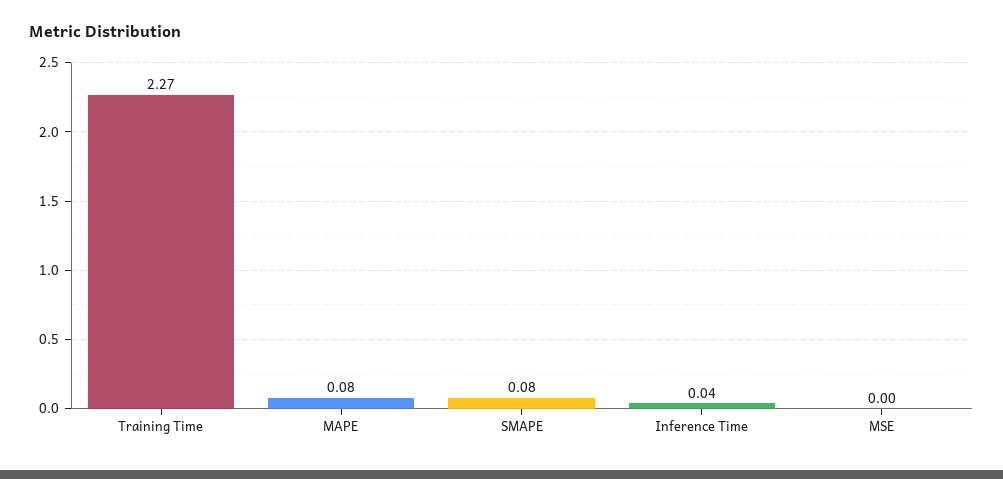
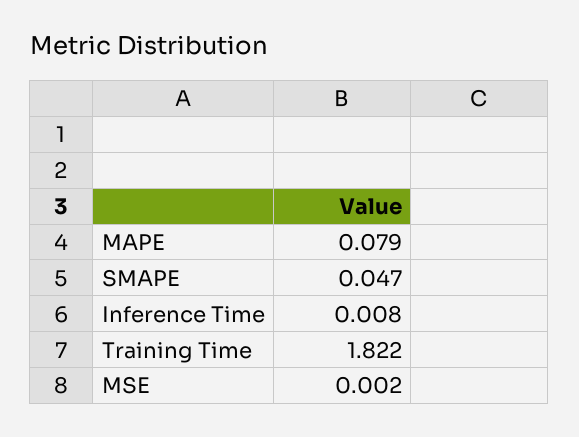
Training Time: 2.27 -> 1.822
SMAPE: 0.08 -> 0.047
Inference Time: 0.04 -> 0.008

